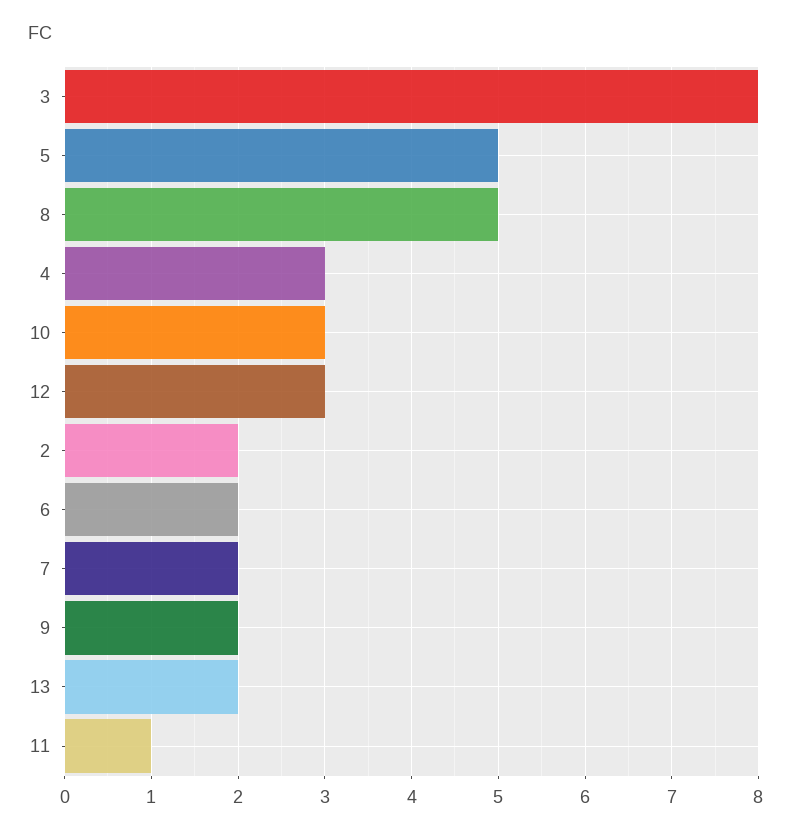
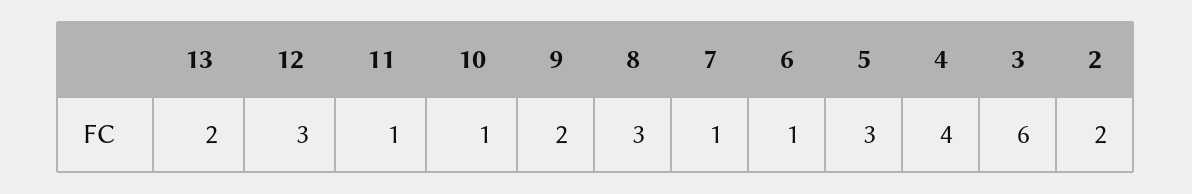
3: 8 -> 6
5: 5 -> 3
8: 5 -> 3
4: 3 -> 4
10: 3 -> 1
6: 2 -> 1
7: 2 -> 1

